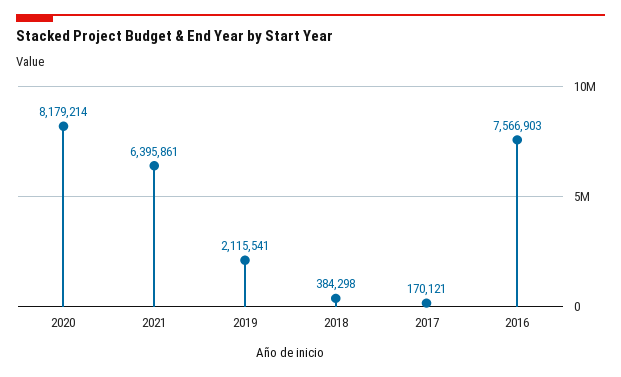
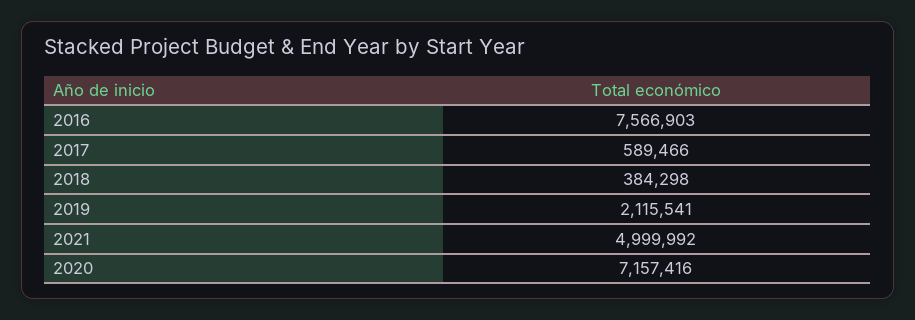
2020: 8179214 -> 7157416
2021: 6395861 -> 4999992
2017: 170121 -> 589466

